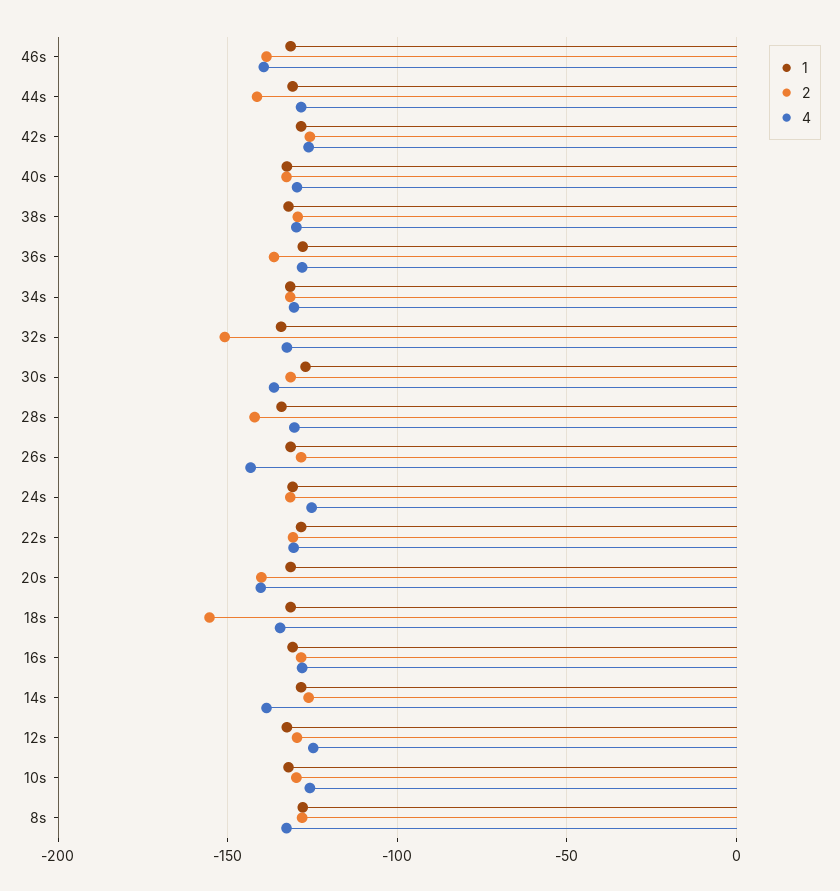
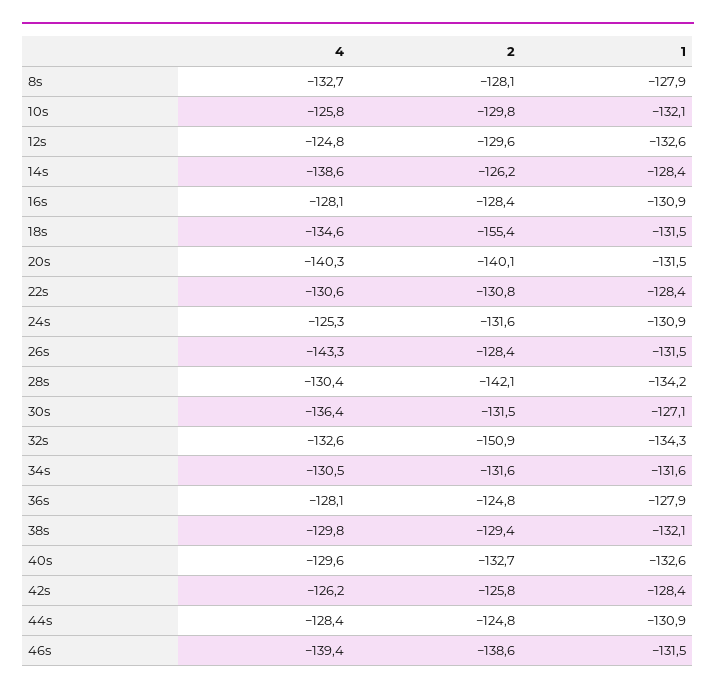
2, 44s: -140 -> -124.8
2, 36s: -135 -> -124.8

